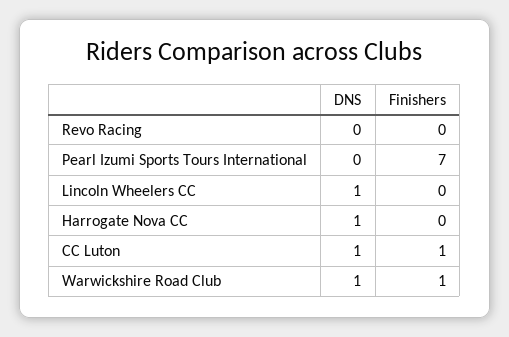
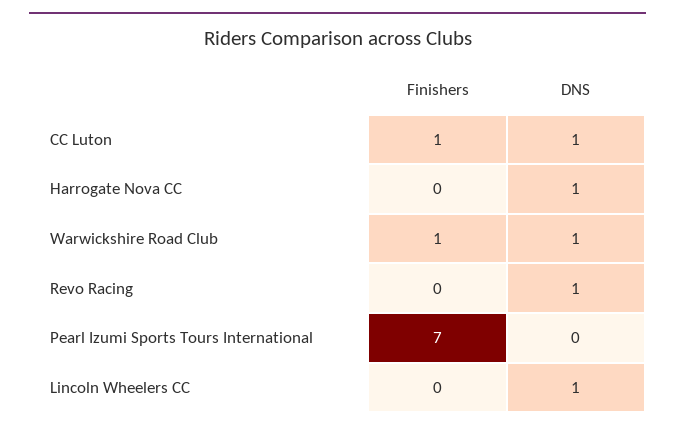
DNS, Revo Racing: 0 -> 1

